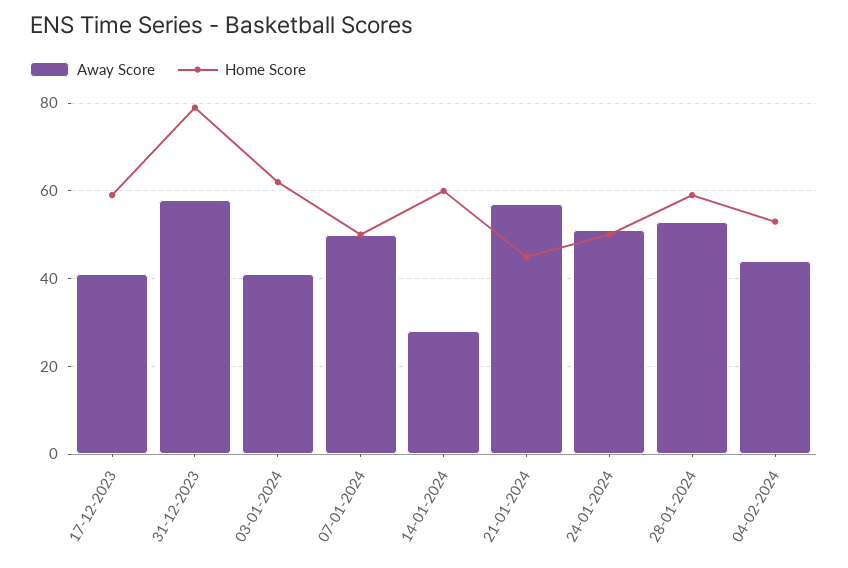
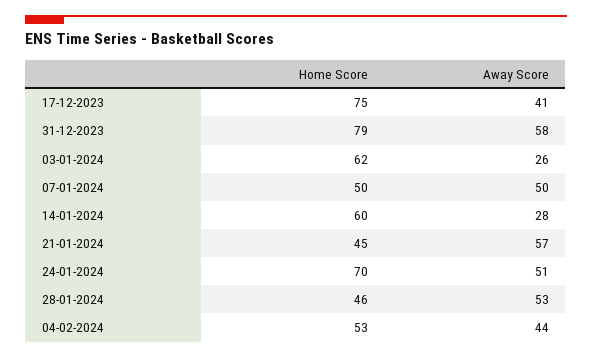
Home Score, 17-12-2023: 60 -> 75
Away Score, 03-01-2024: 40 -> 26
Home Score, 24-01-2024: 50 -> 70
Home Score, 28-01-2024: 60 -> 46

